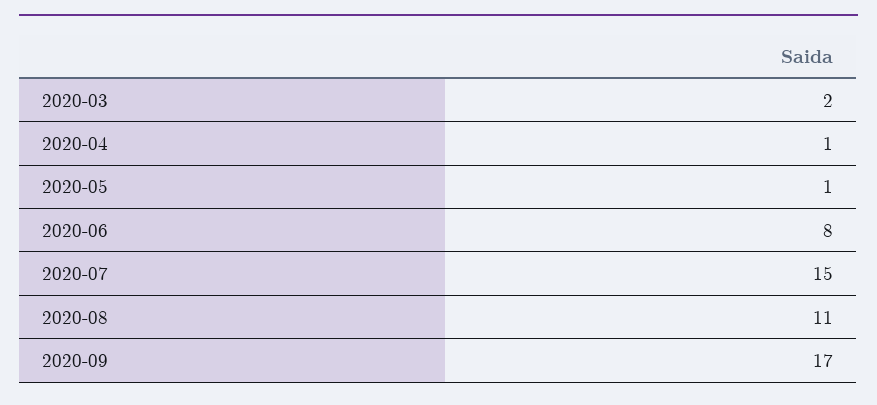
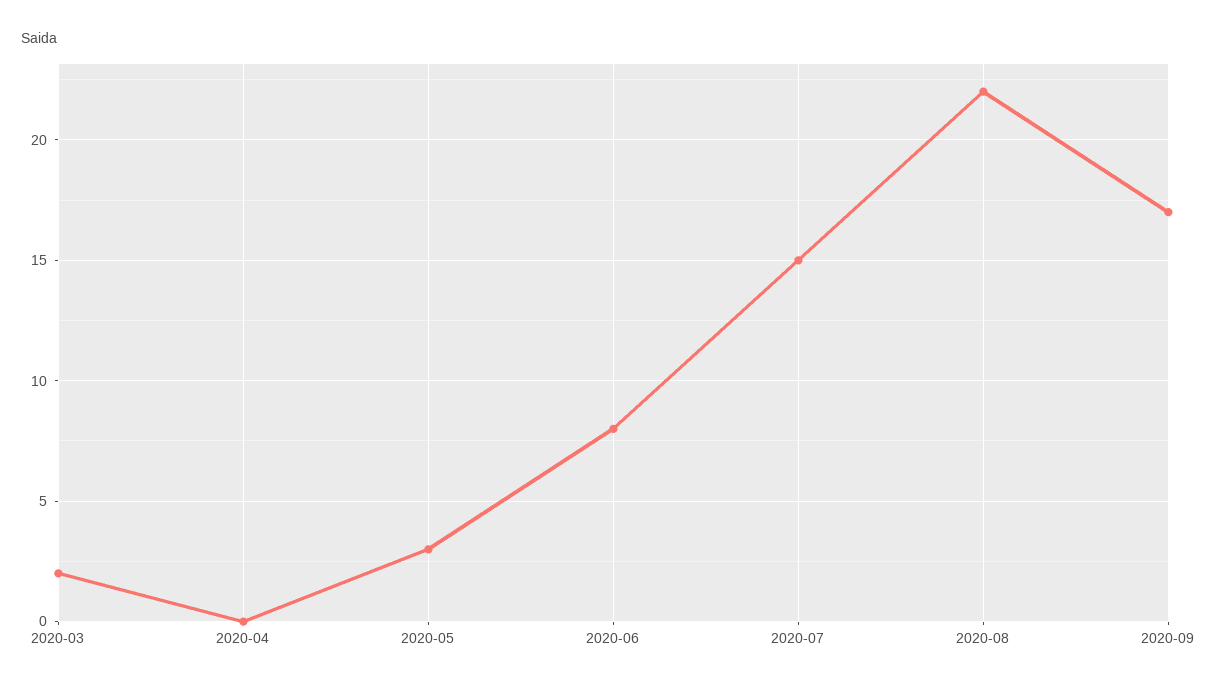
2020-04: 1 -> 0
2020-05: 1 -> 3
2020-08: 11 -> 22

